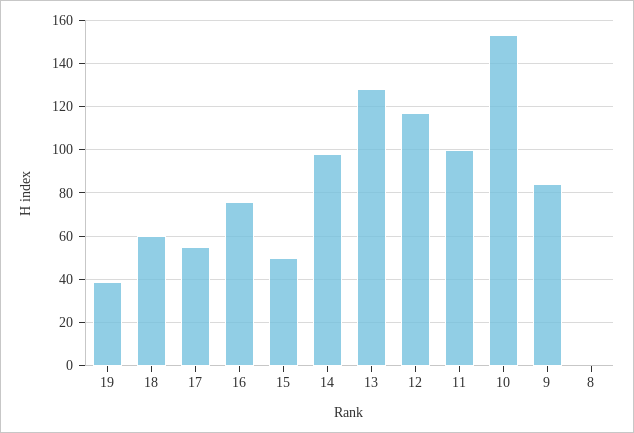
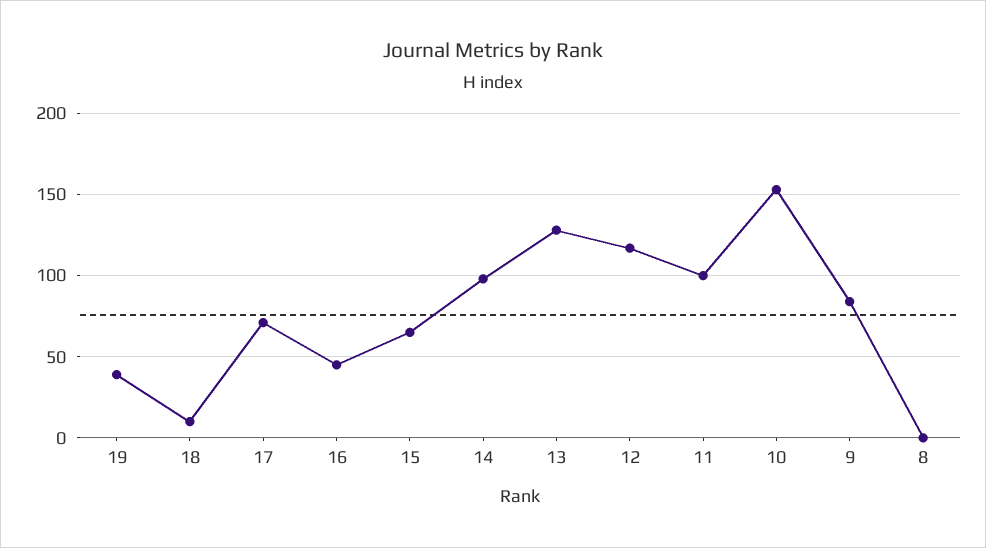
18: 60 -> 10
17: 55 -> 70
16: 75 -> 45
15: 50 -> 65

